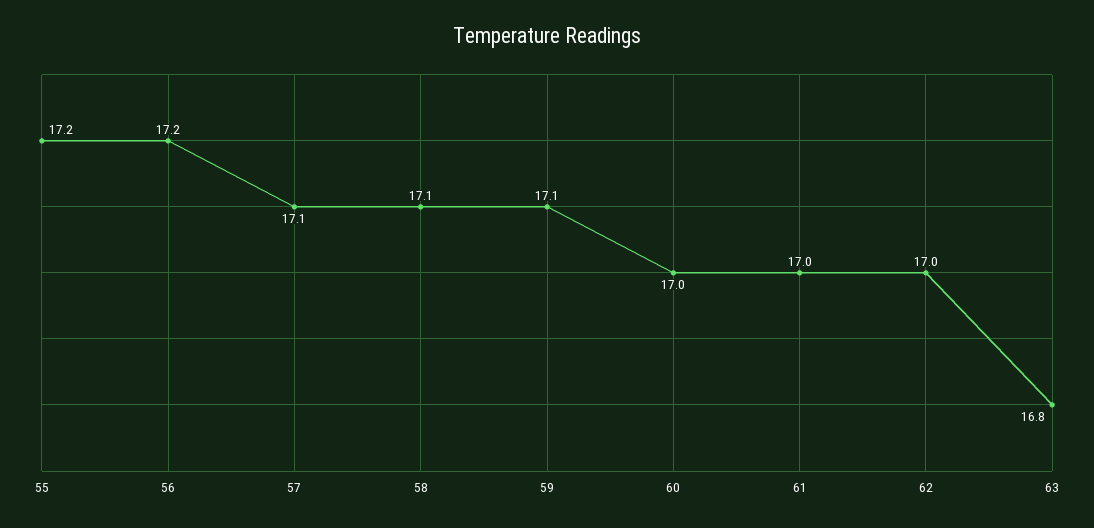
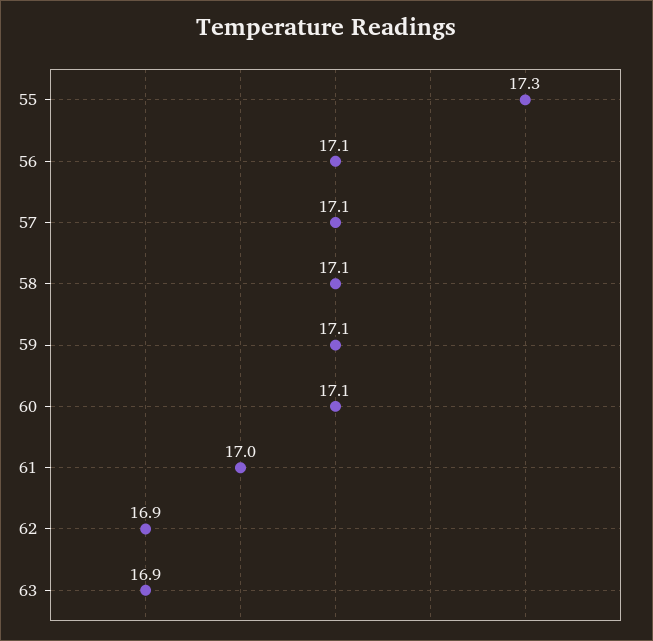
55: 17.2 -> 17.3
56: 17.2 -> 17.1
60: 17 -> 17.1
62: 17 -> 16.9
63: 16.8 -> 16.9

